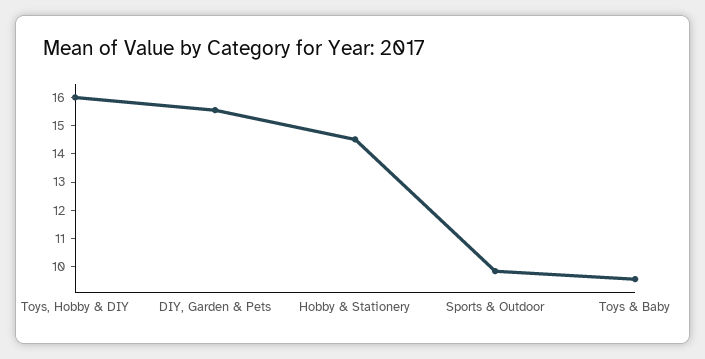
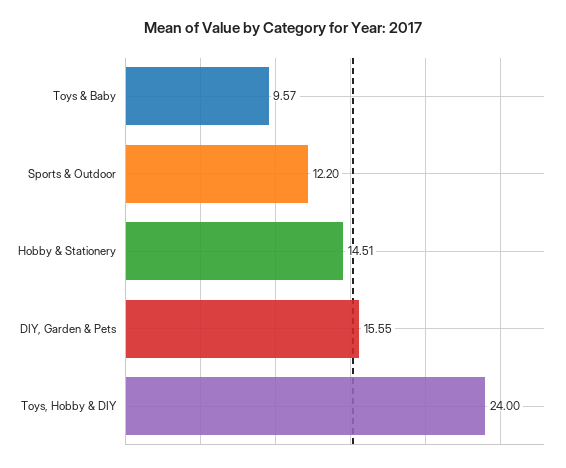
Toys, Hobby & DIY: 16 -> 24
Sports & Outdoor: 10 -> 12.2

